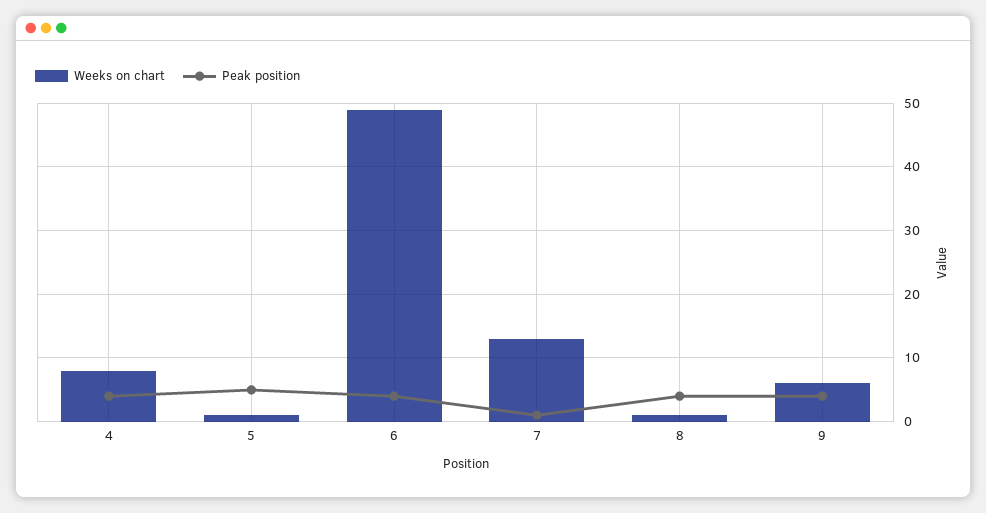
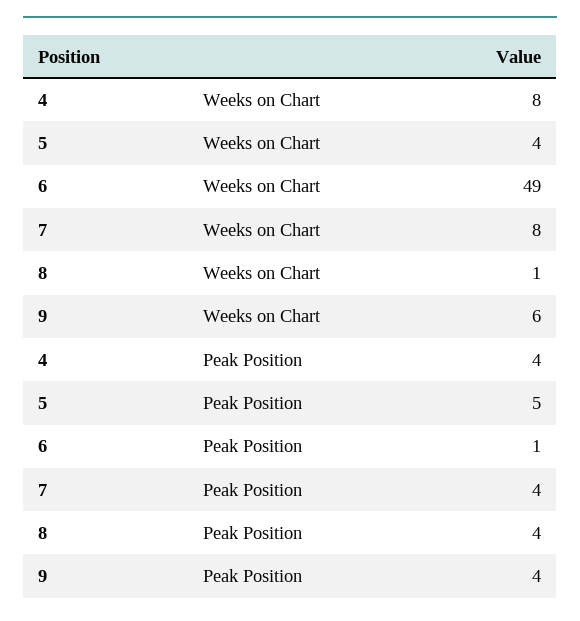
Weeks on chart, 5: 1 -> 4
Peak position, 6: 4 -> 1
Weeks on chart, 7: 13 -> 8
Peak position, 7: 1 -> 4

